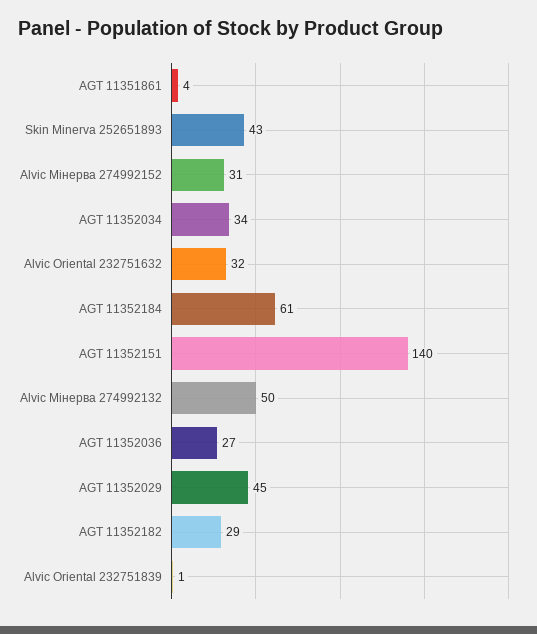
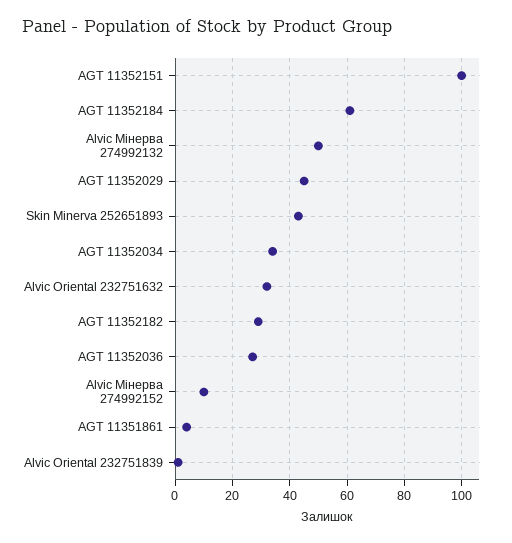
Alvic Мінерва 274992152: 31 -> 10
AGT 11352151: 140 -> 100

